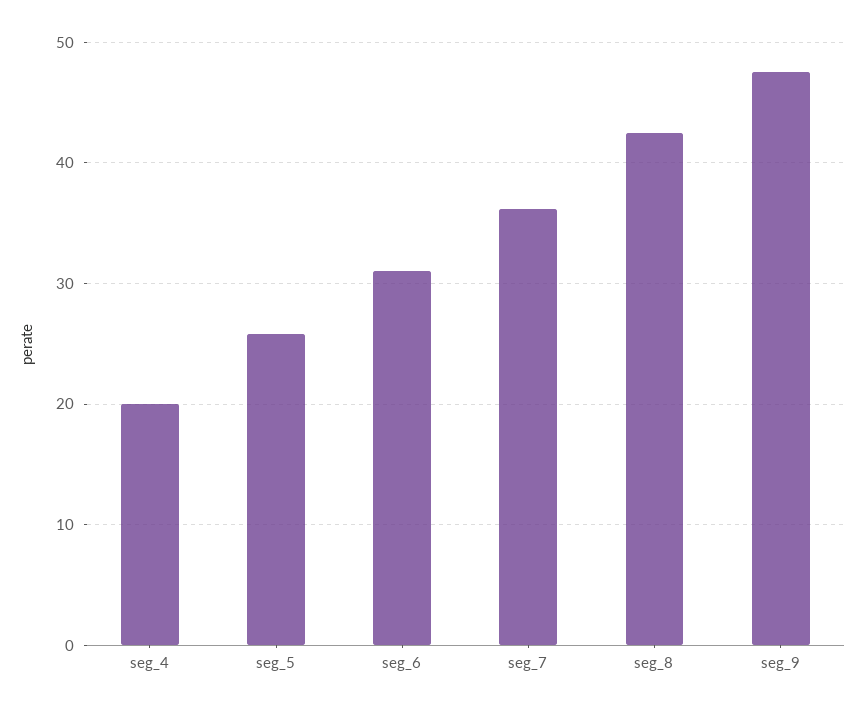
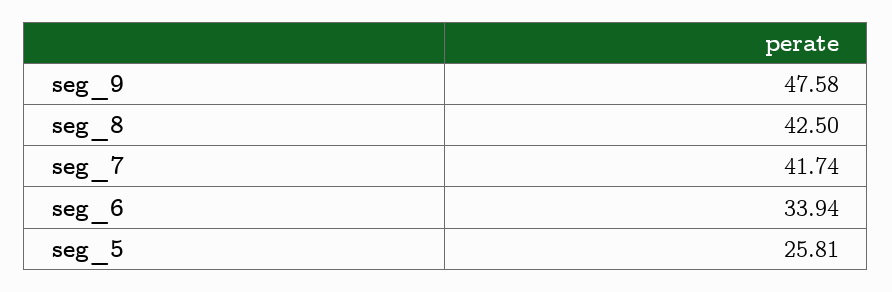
seg_4: 20 -> none
seg_6: 31 -> 33.94
seg_7: 36 -> 41.74

